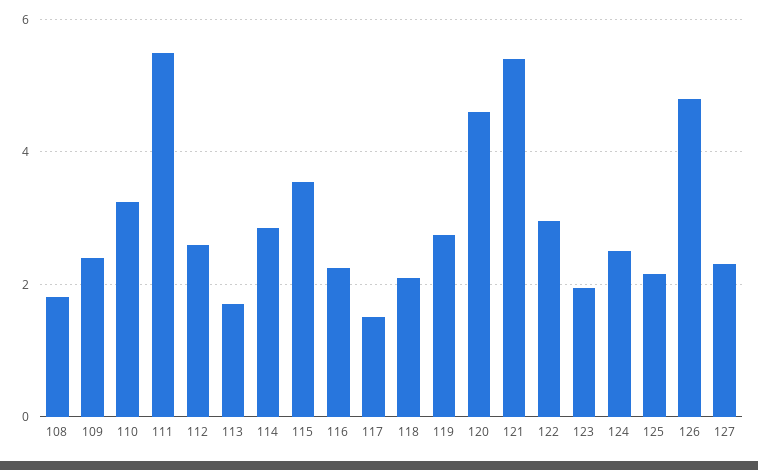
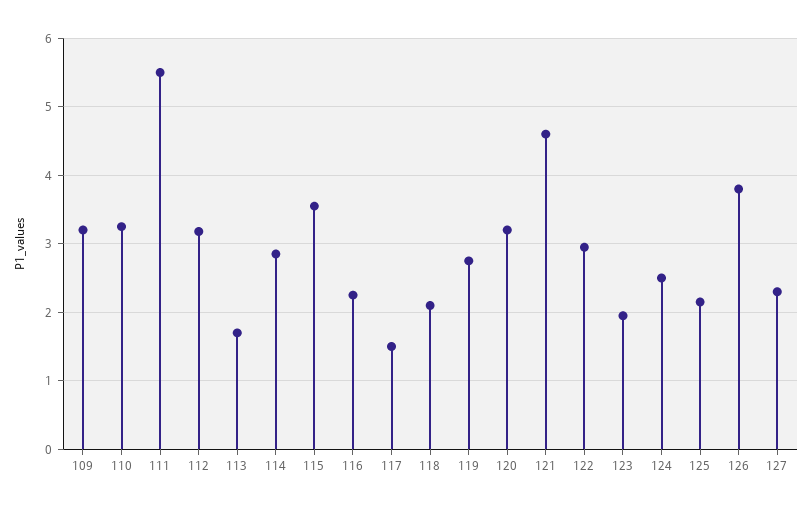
108: 1.8 -> none
109: 2.4 -> 3.2
112: 2.6 -> 3.2
120: 4.6 -> 3.2
121: 5.4 -> 4.6
126: 4.8 -> 3.8

